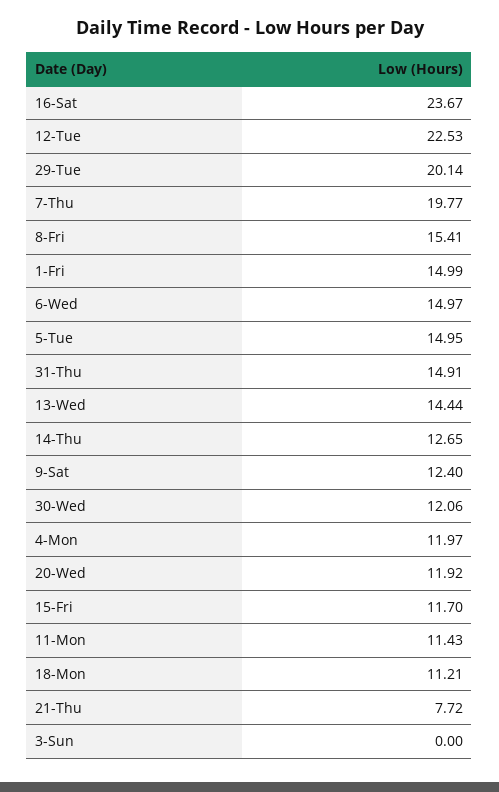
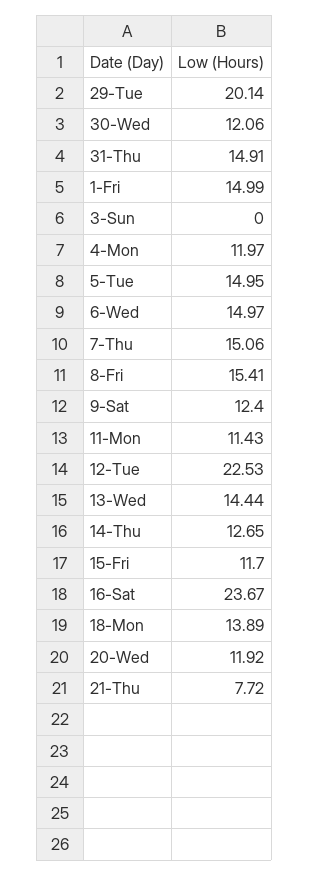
7-Thu: 19.77 -> 15.06
18-Mon: 11.21 -> 13.89

